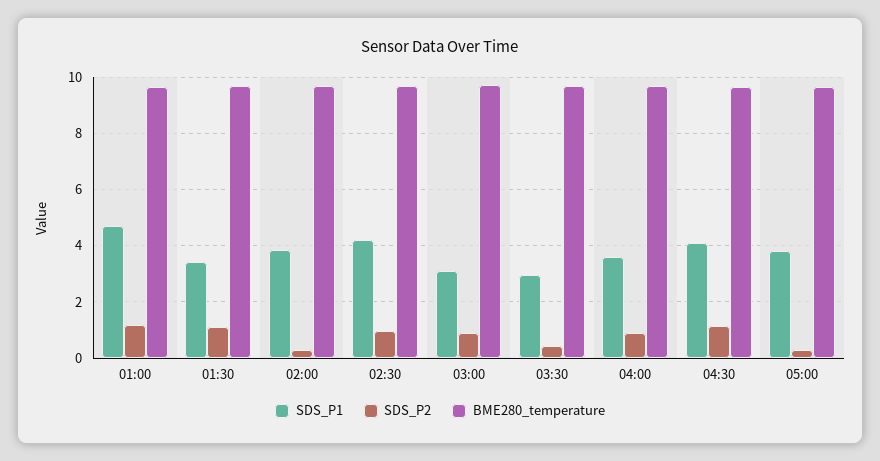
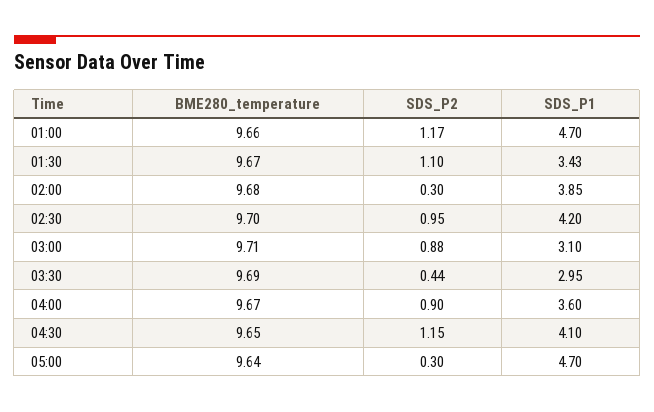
SDS_P1, 05:00: 3.75 -> 4.7

